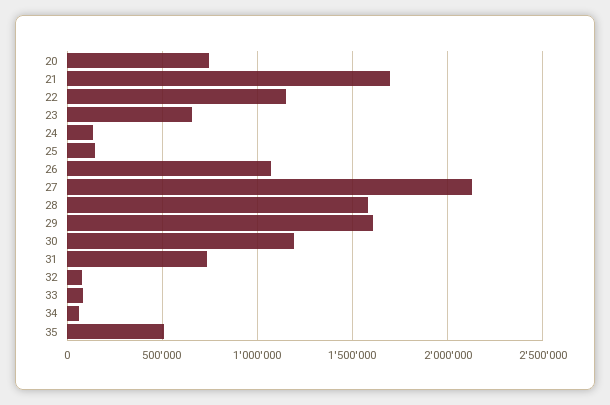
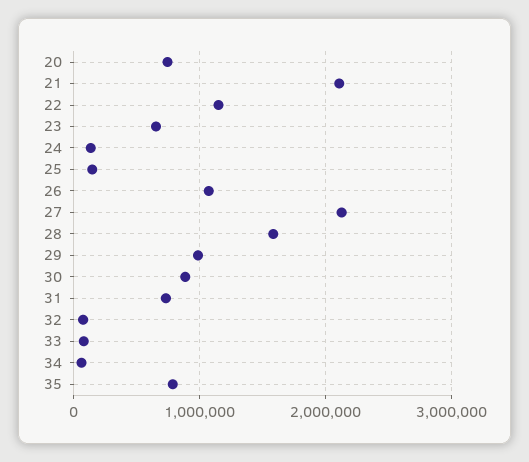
21: 1700000 -> 2100000
29: 1600000 -> 1000000
30: 1200000 -> 900000
35: 500000 -> 800000

